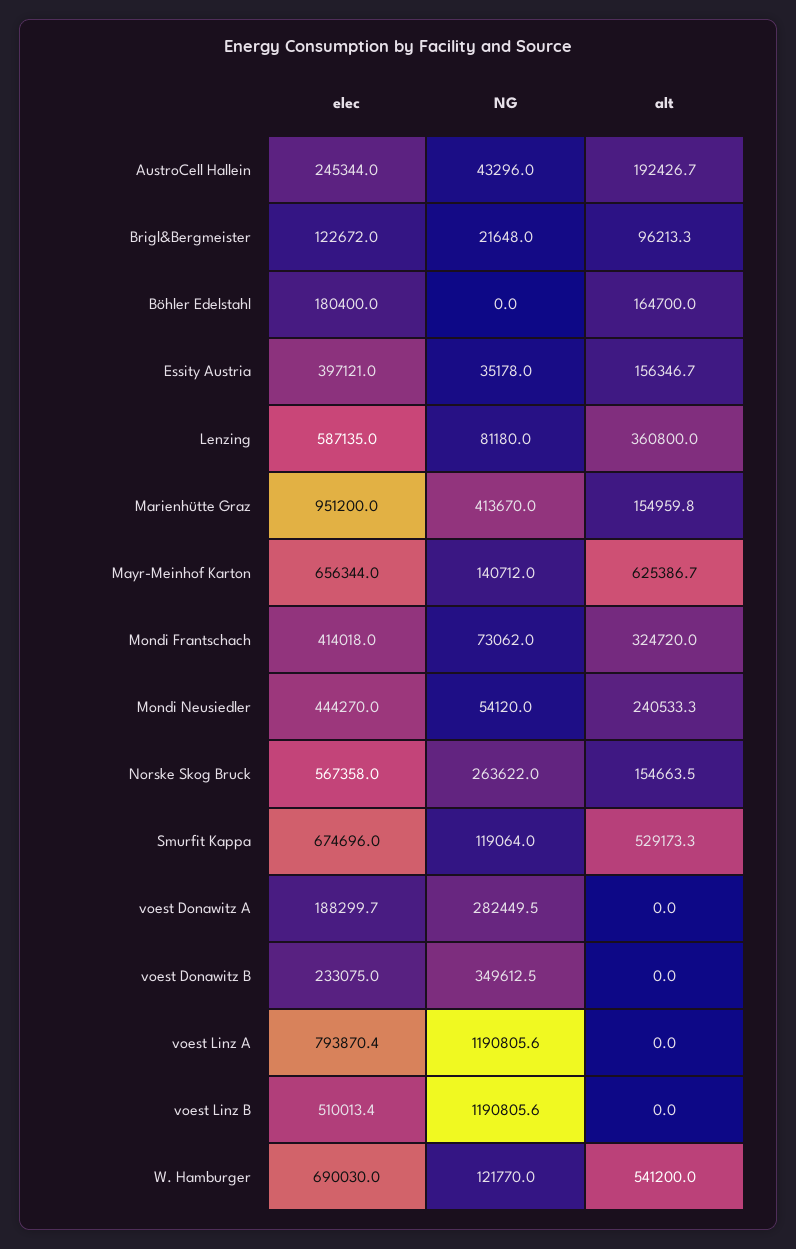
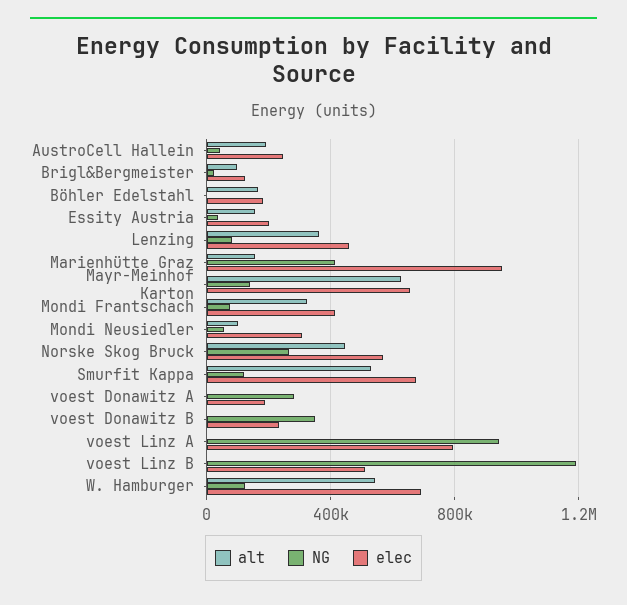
elec, Essity Austria: 397121 -> 200000
elec, Lenzing: 587135 -> 450000
elec, Mondi Neusiedler: 444270 -> 300000
alt, Mondi Neusiedler: 240533.3 -> 100000
alt, Norske Skog Bruck: 154663.5 -> 450000
NG, voest Linz A: 1190805.6 -> 950000

